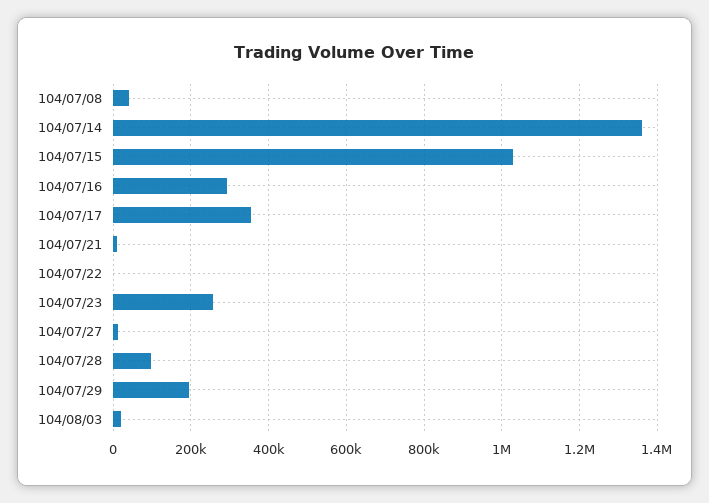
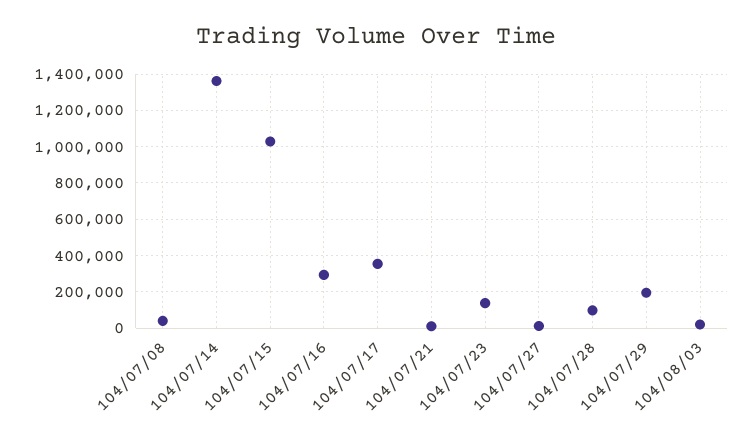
104/07/22: 0 -> none
104/07/23: 260000 -> 150000

